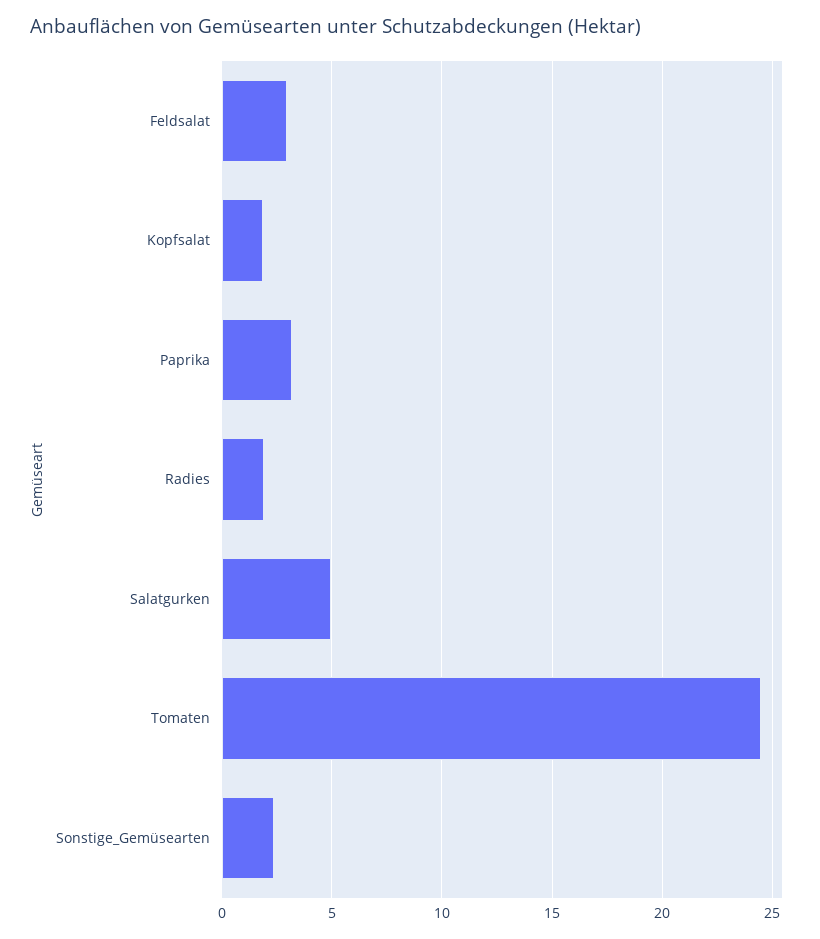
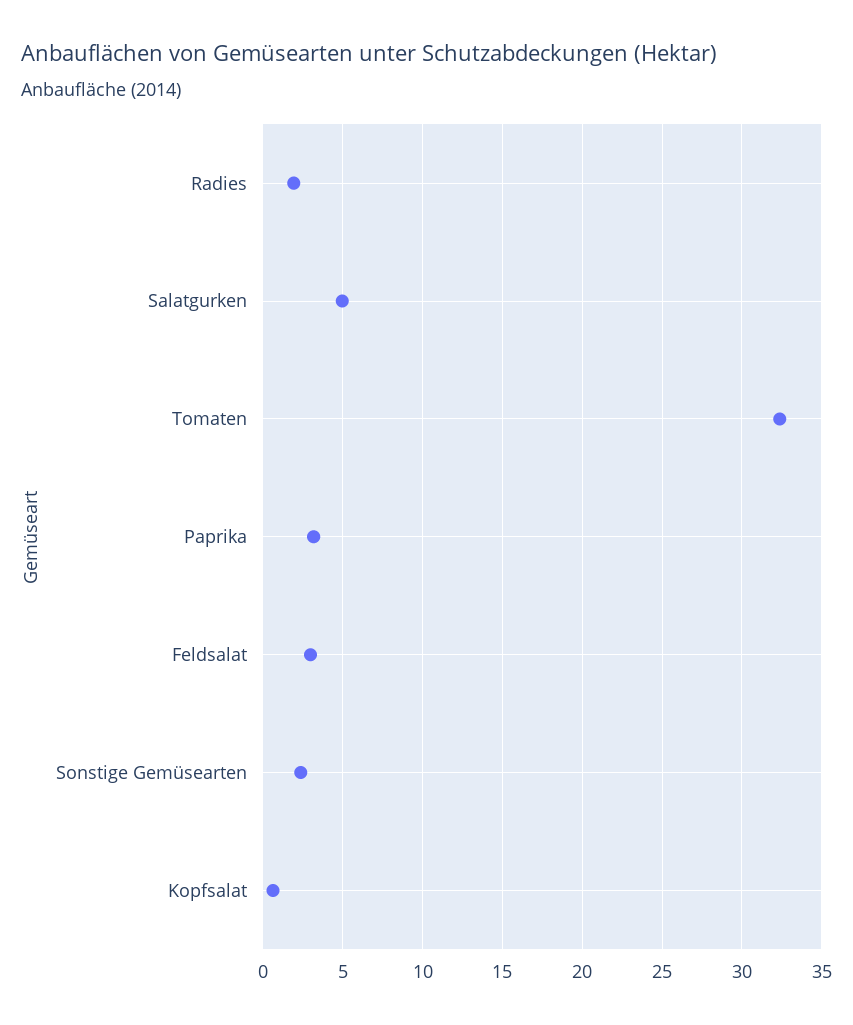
Kopfsalat: 2 -> 0.5
Tomaten: 24.5 -> 32.5

